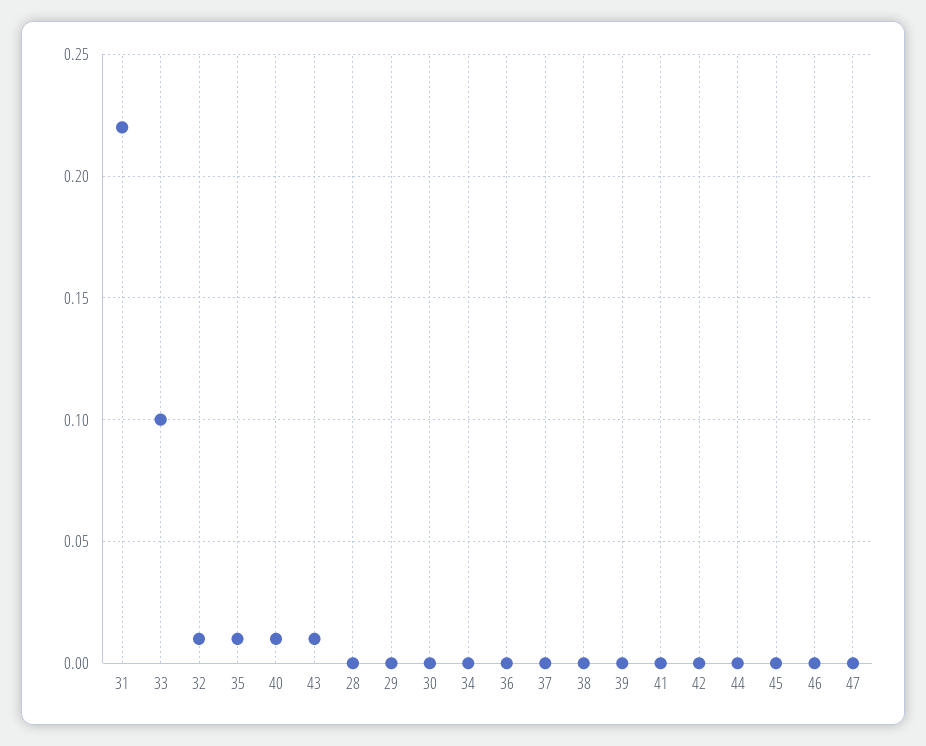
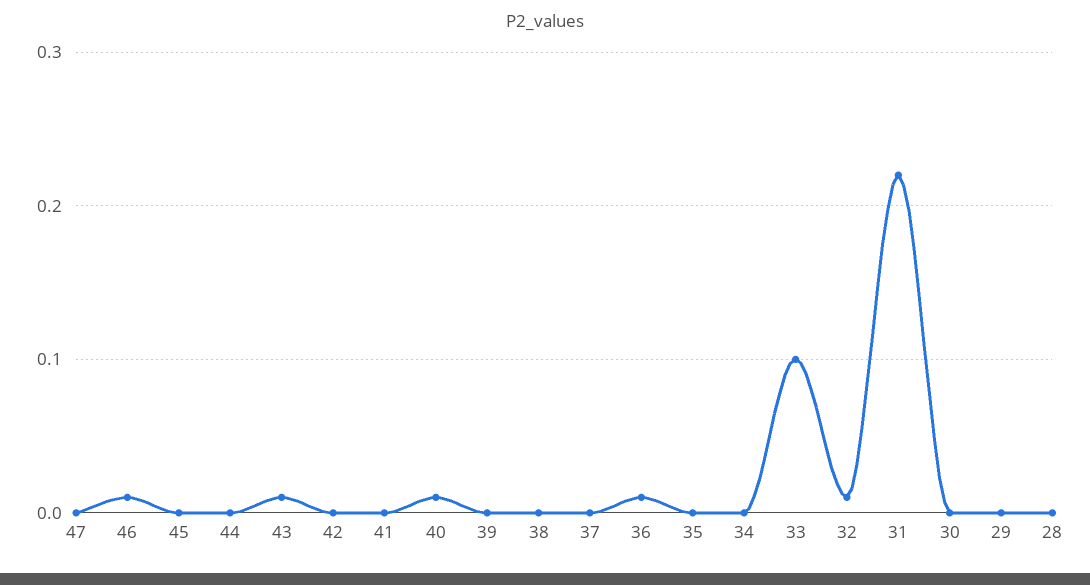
35: 0.01 -> 0
36: 0 -> 0.01
46: 0 -> 0.01

